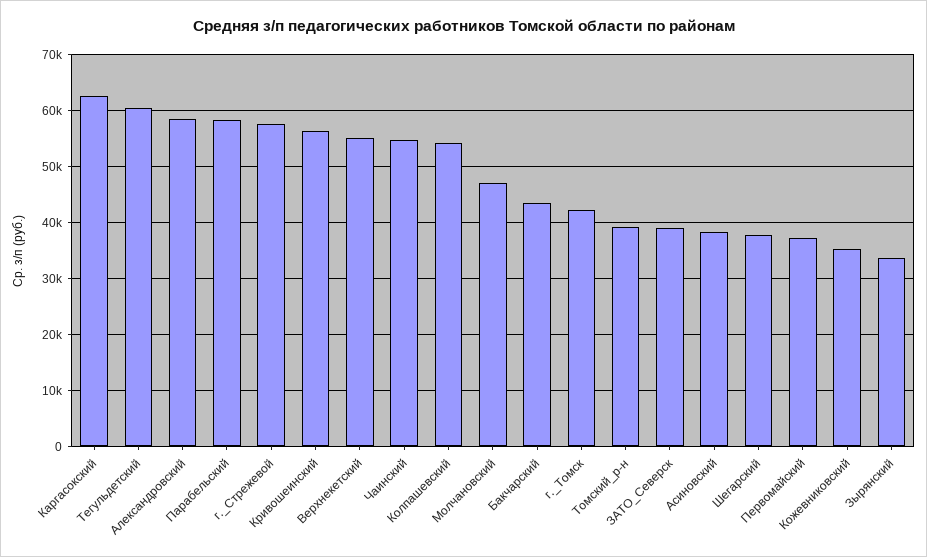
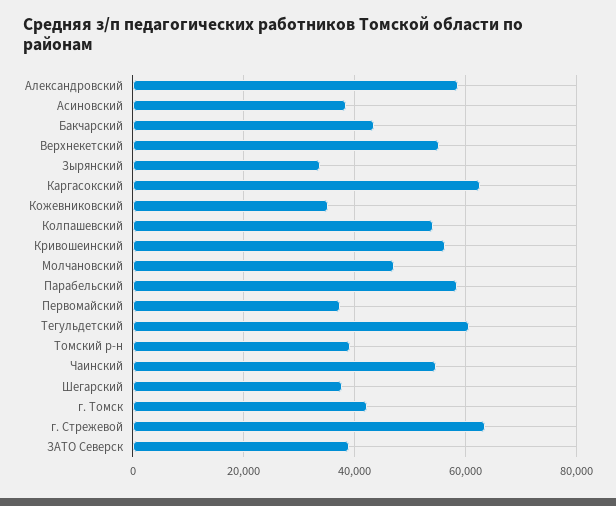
г._Стрежевой: 58000 -> 64000

